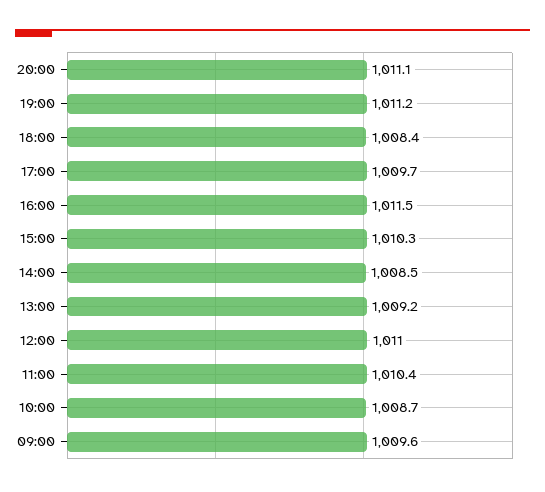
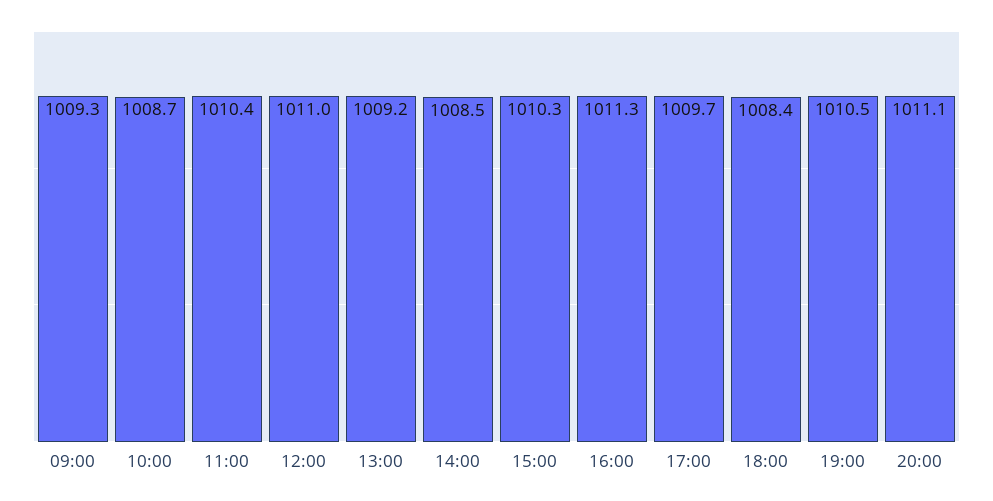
19:00: 1011.2 -> 1010.5
16:00: 1011.5 -> 1011.3
09:00: 1009.6 -> 1009.3

